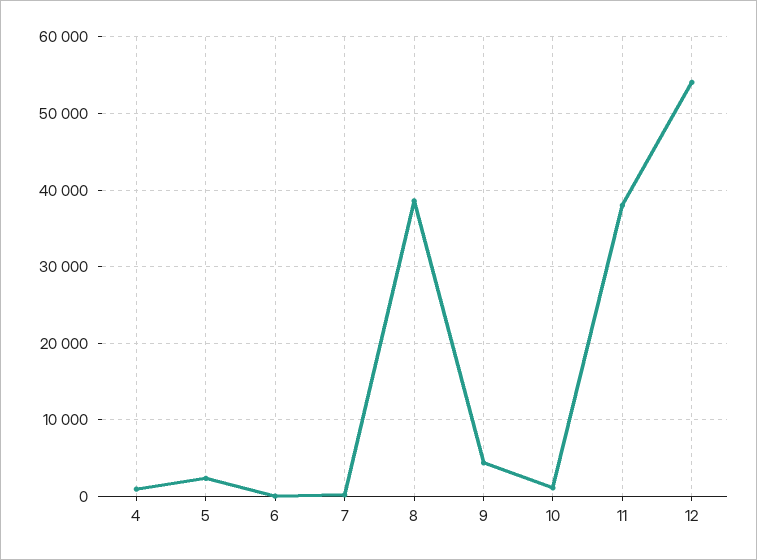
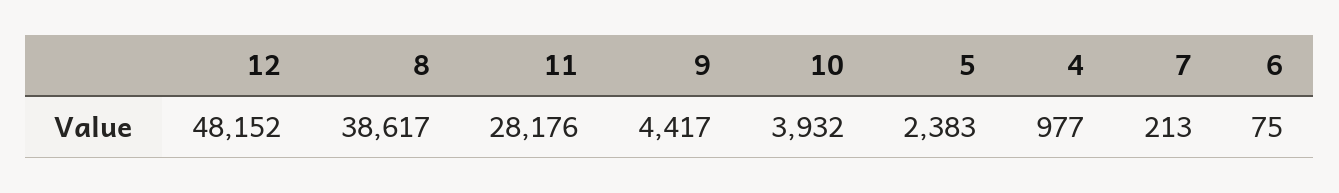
10: 1000 -> 3932
11: 38000 -> 28176
12: 54000 -> 48152

